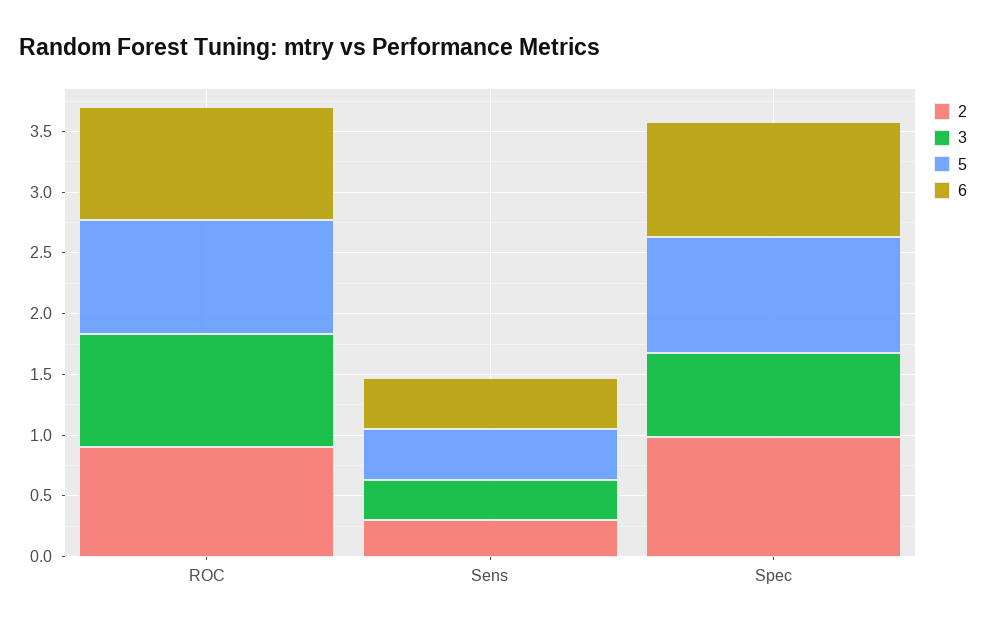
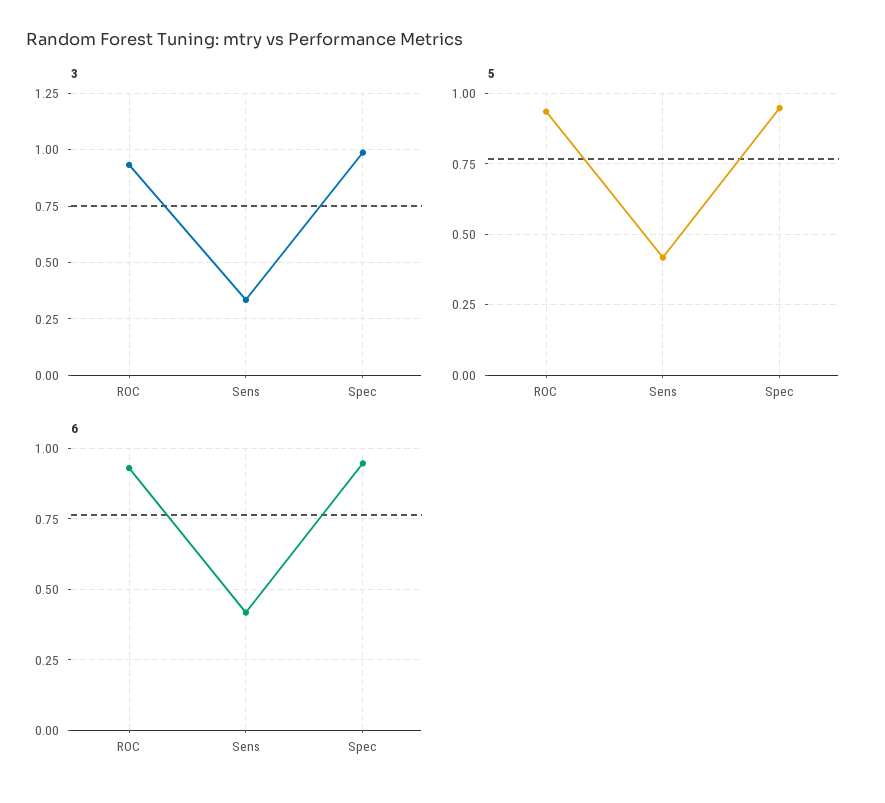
2, ROC: 0.9 -> none
2, Sens: 0.3 -> none
2, Spec: 1 -> none
3, Spec: 0.7 -> 1

